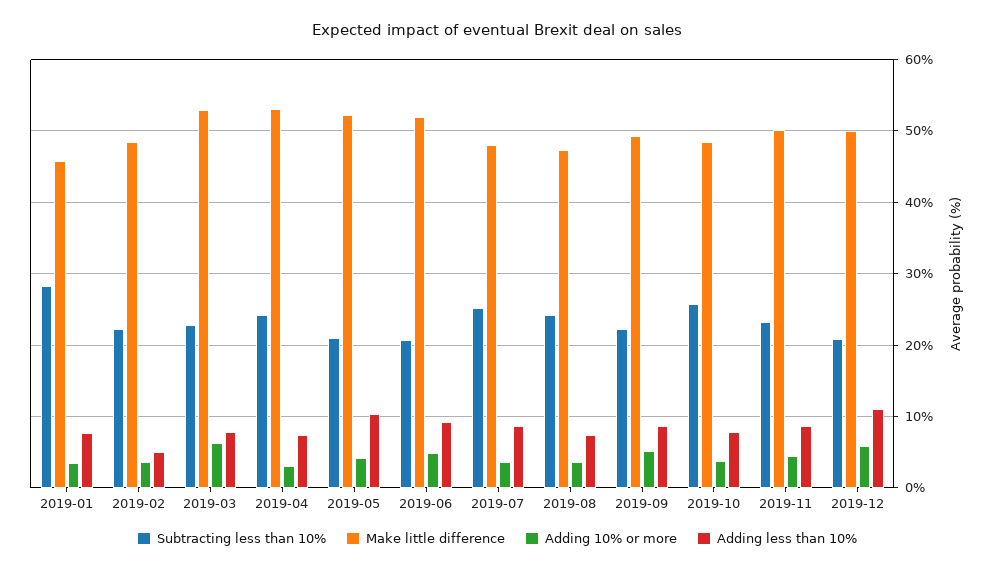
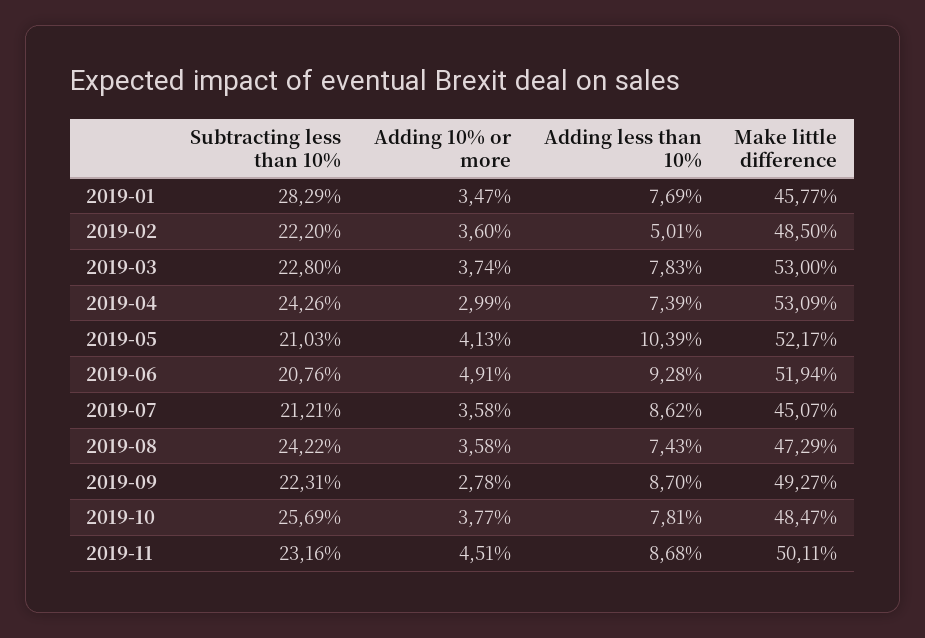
Adding 10% or more, 2019-03: 6 -> 3.74
Subtracting less than 10%, 2019-07: 25 -> 21.21
Make little difference, 2019-07: 48 -> 45.07
Adding 10% or more, 2019-09: 5 -> 2.78
Subtracting less than 10%, 2019-12: 21 -> none
Make little difference, 2019-12: 50 -> none
Adding 10% or more, 2019-12: 6 -> none
Adding less than 10%, 2019-12: 11 -> none

